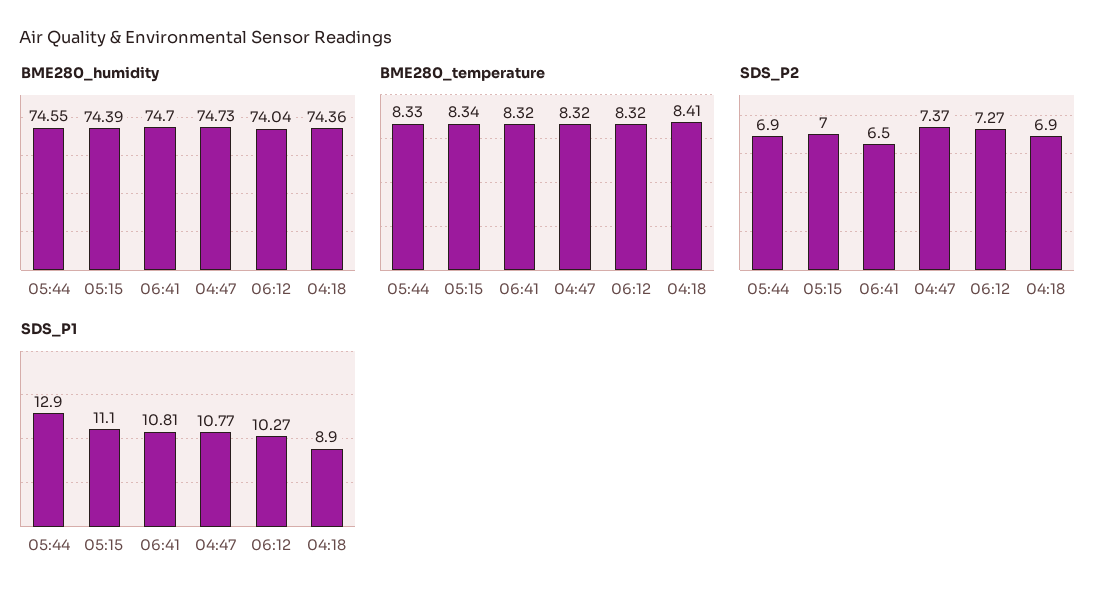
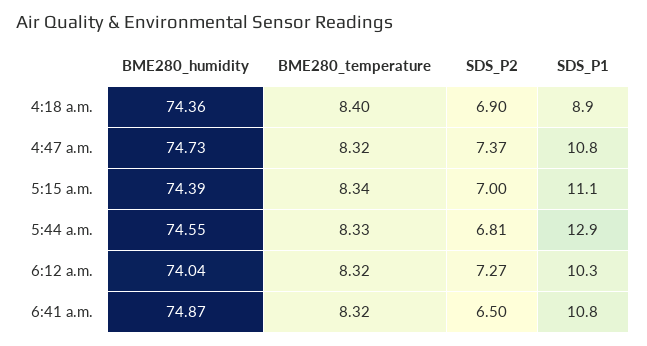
BME280_humidity, 06:41: 74.7 -> 74.87
BME280_temperature, 04:18: 8.41 -> 8.4
SDS_P2, 05:44: 6.9 -> 6.81

